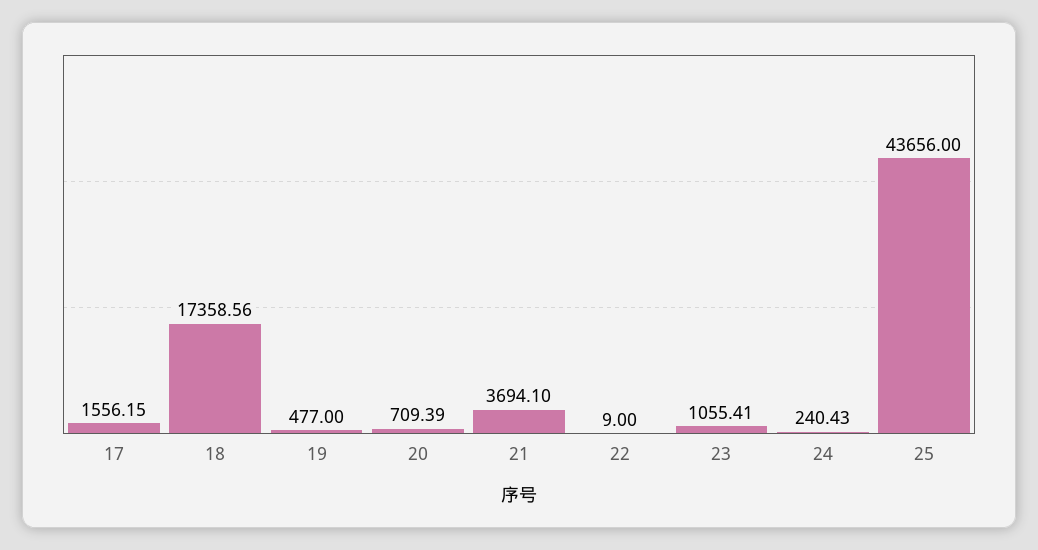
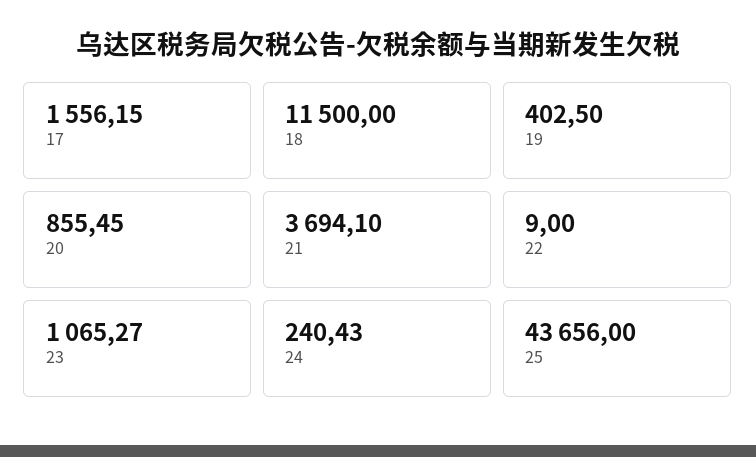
18: 17358.56 -> 11500
19: 477 -> 402.5
20: 709.39 -> 855.45
23: 1055.41 -> 1065.27

